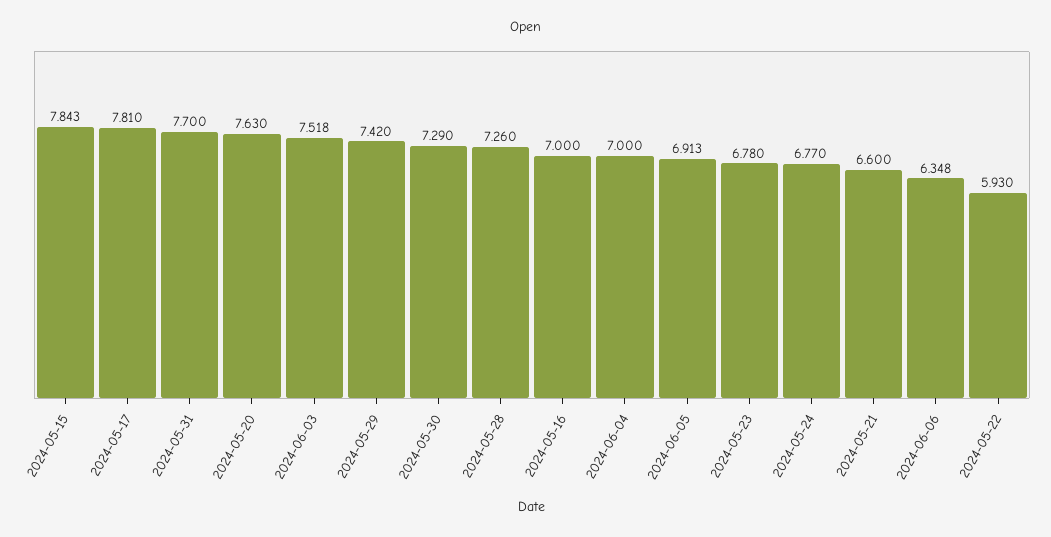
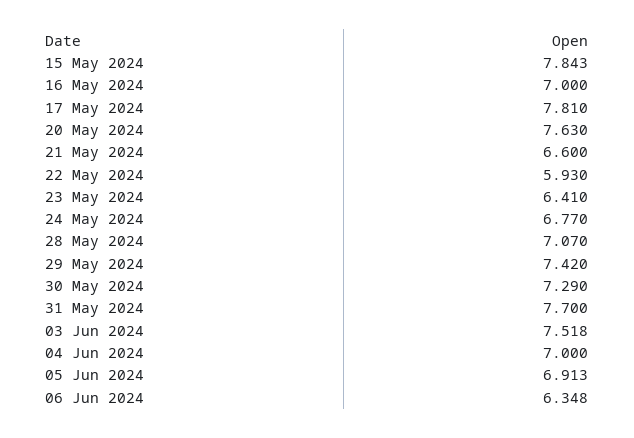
2024-05-28: 7.26 -> 7.07
2024-05-23: 6.78 -> 6.41

